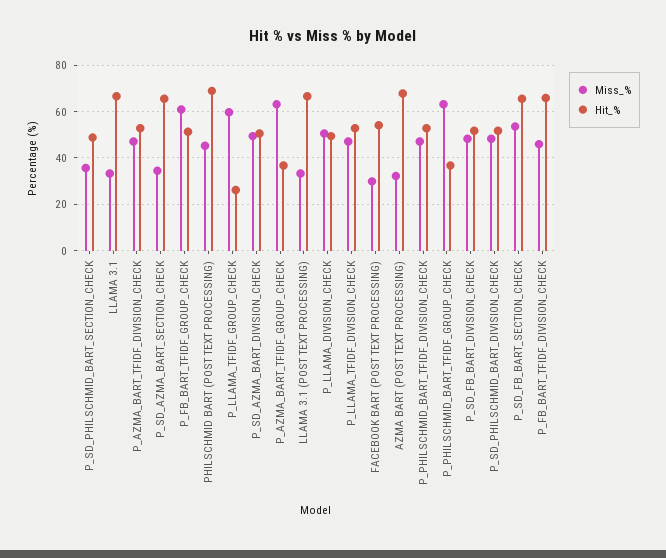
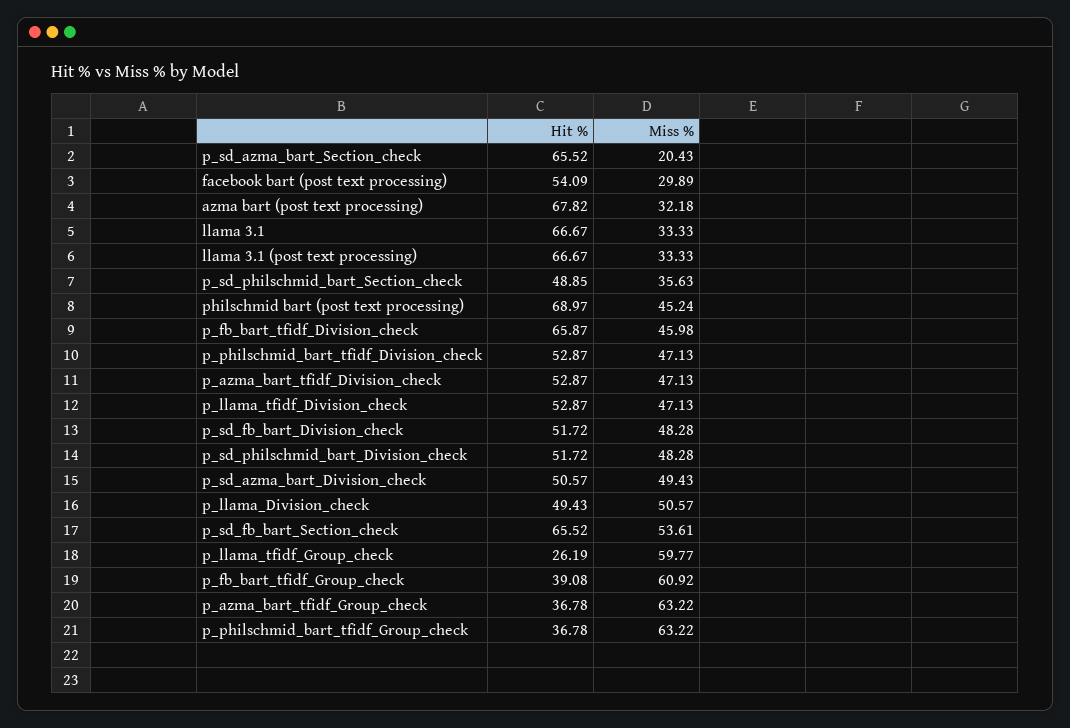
Miss_%, P_SD_AZMA_BART_SECTION_CHECK: 35 -> 20.43
Hit_%, P_FB_BART_TFIDF_GROUP_CHECK: 50 -> 39.08

